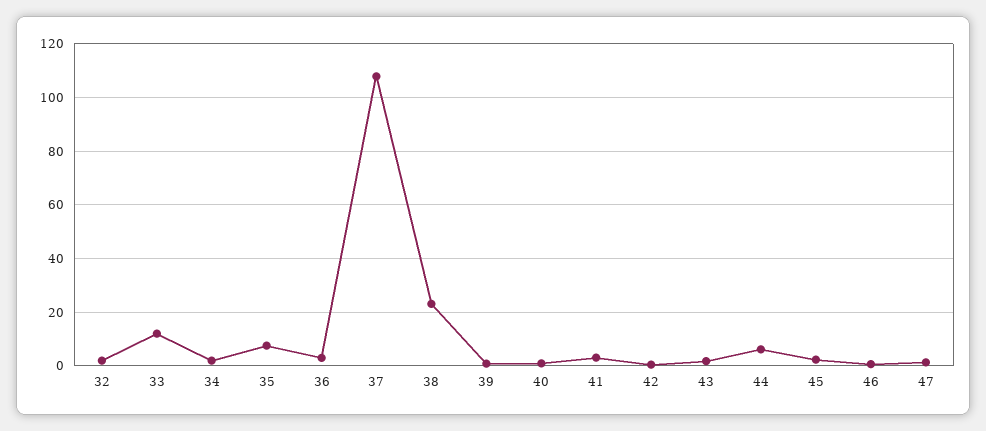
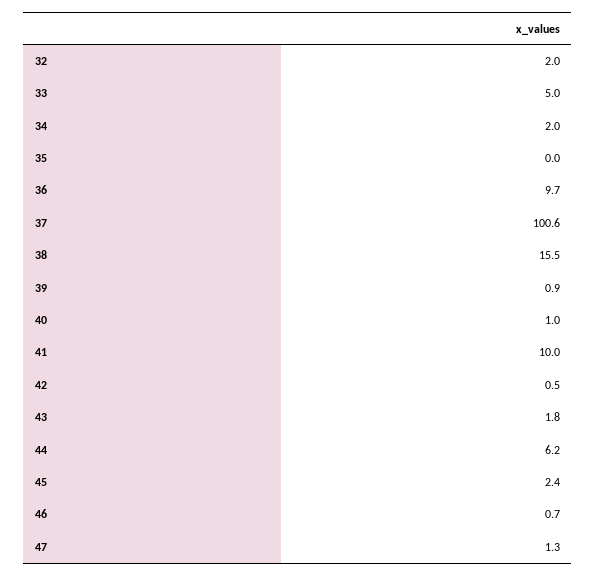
33: 12.5 -> 5
35: 7.5 -> 0
36: 2.5 -> 9.7
37: 107.5 -> 100.6
38: 22.5 -> 15.5
41: 2.5 -> 10

